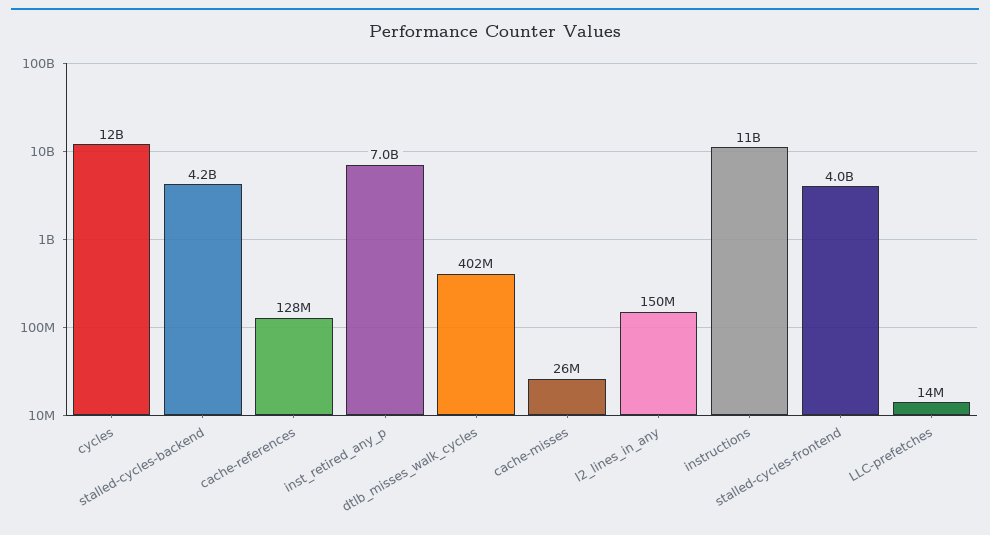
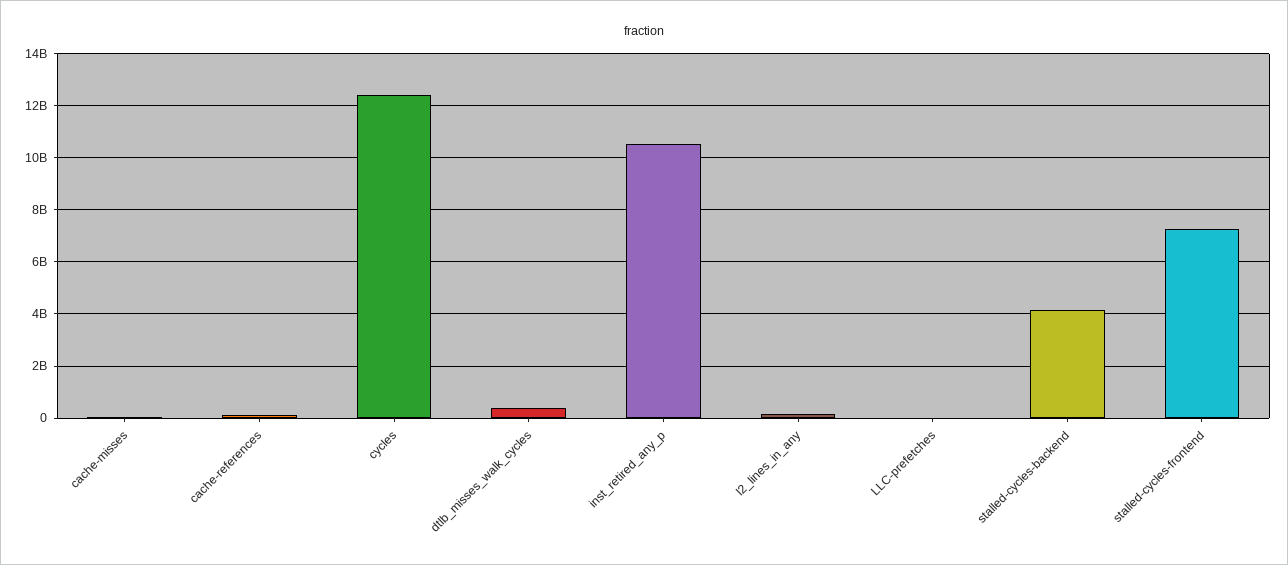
inst_retired_any_p: 7000000000 -> 10500000000
instructions: 11000000000 -> none
stalled-cycles-frontend: 4000000000 -> 7250000000

